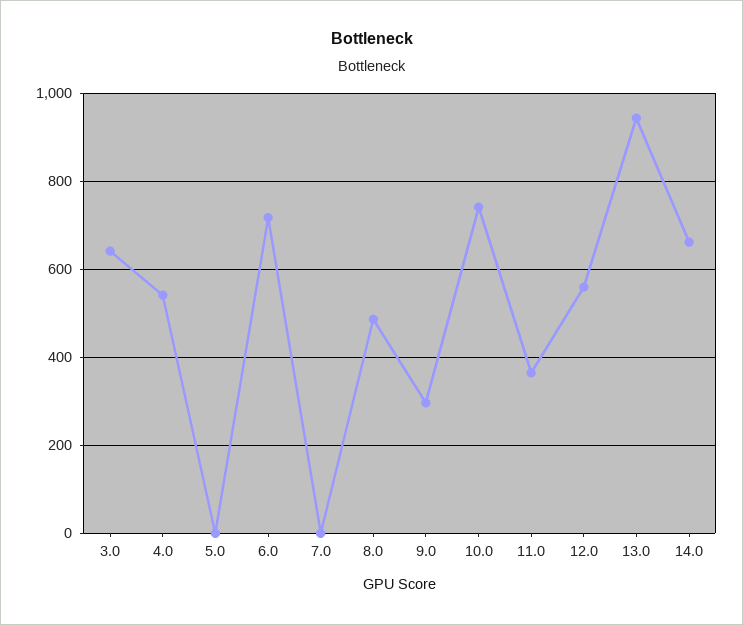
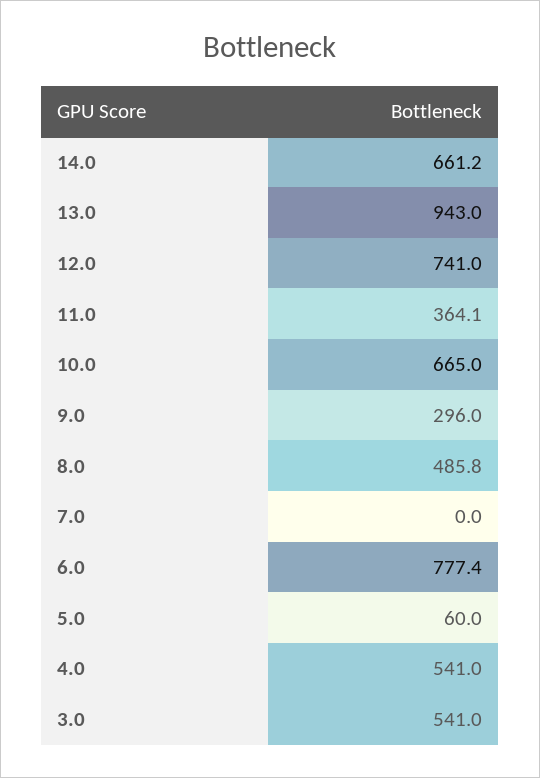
3.0: 640 -> 541
5.0: 0 -> 60
6.0: 720 -> 777.4
10.0: 740 -> 665
12.0: 560 -> 741

